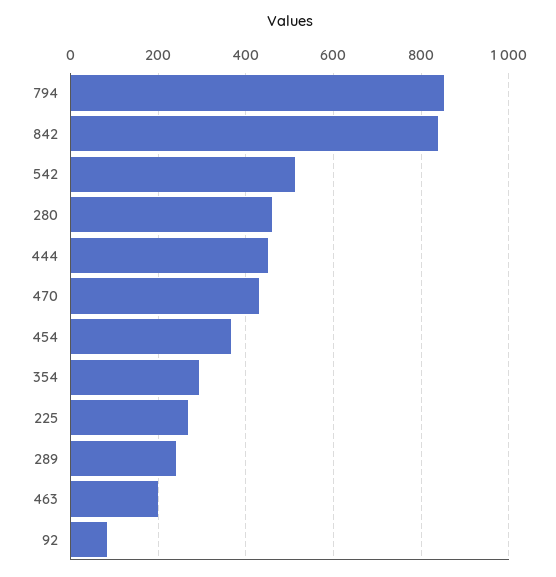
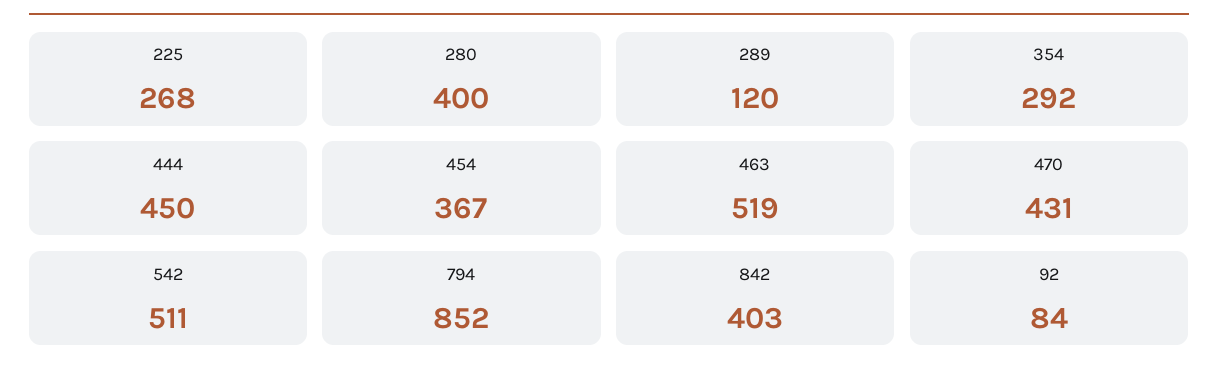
842: 840 -> 403
280: 460 -> 400
289: 240 -> 120
463: 200 -> 519

